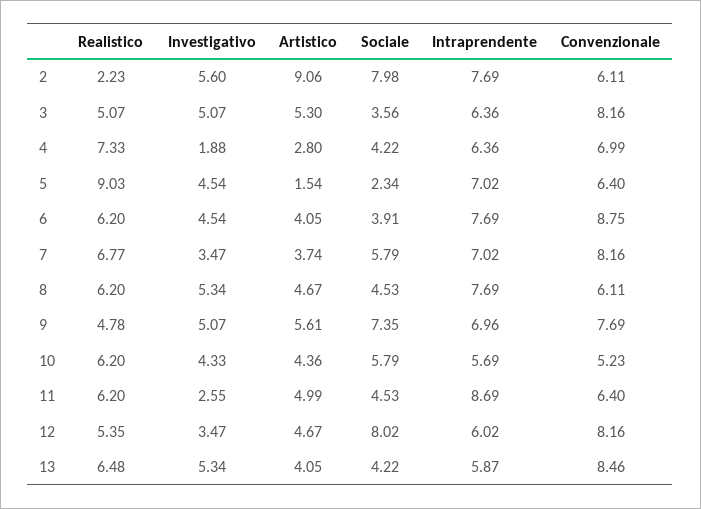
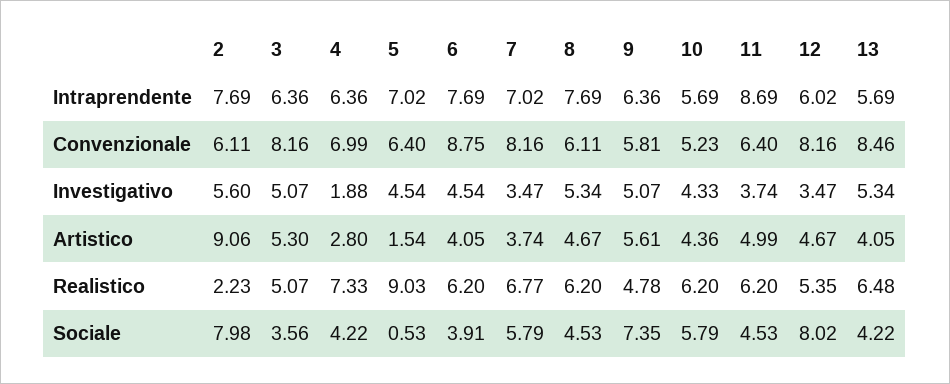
Sociale, 5: 2.34 -> 0.53
Intraprendente, 9: 6.96 -> 6.36
Convenzionale, 9: 7.69 -> 5.81
Investigativo, 11: 2.55 -> 3.74
Intraprendente, 13: 5.87 -> 5.69

